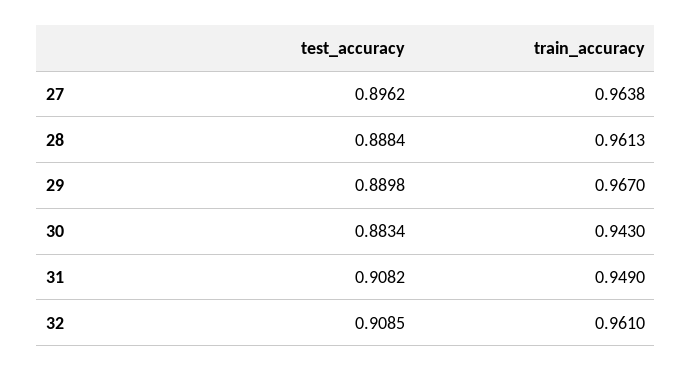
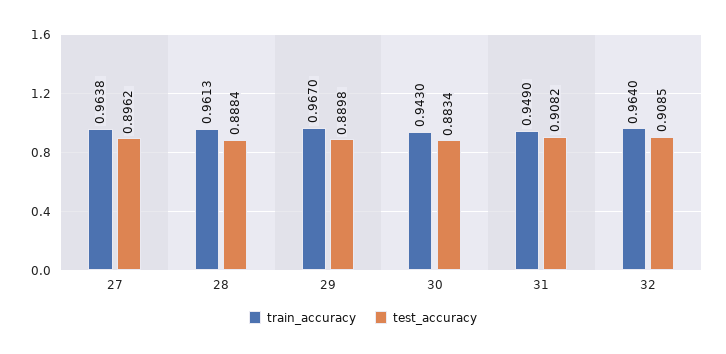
train_accuracy, 32: 0.961 -> 0.964

